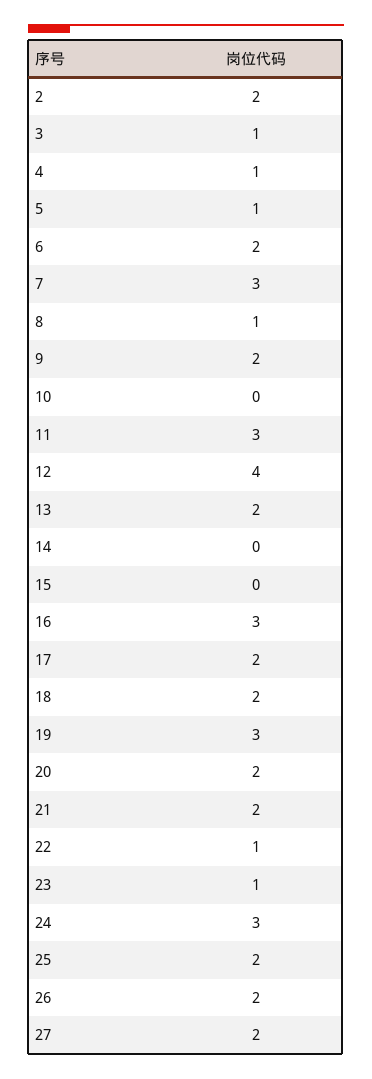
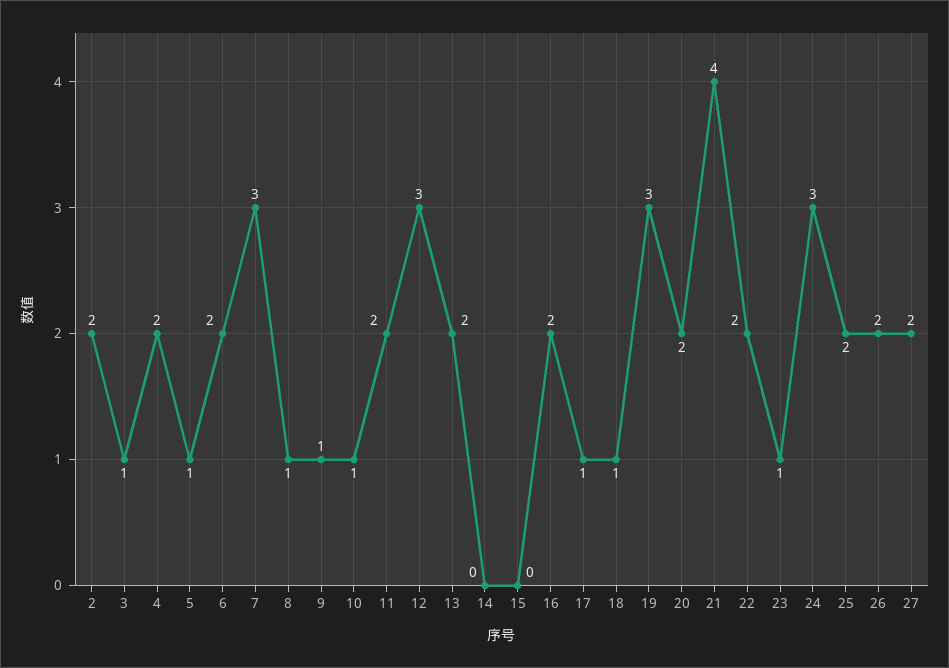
4: 1 -> 2
9: 2 -> 1
10: 0 -> 1
11: 3 -> 2
12: 4 -> 3
16: 3 -> 2
17: 2 -> 1
18: 2 -> 1
21: 2 -> 4
22: 1 -> 2

